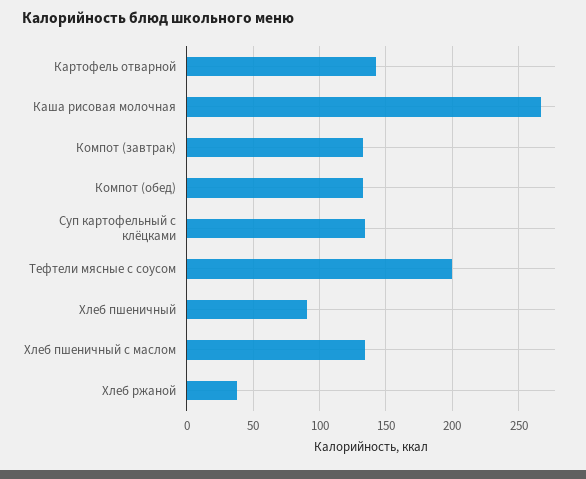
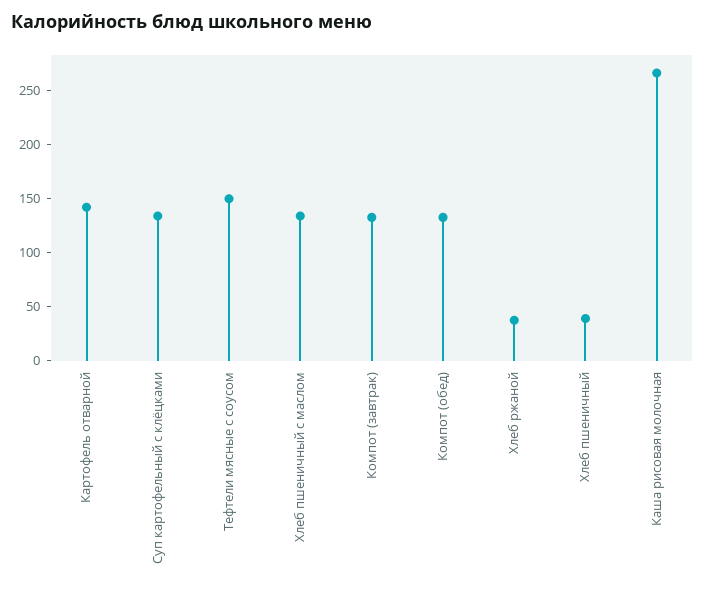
Тефтели мясные с соусом: 200 -> 150
Хлеб пшеничный: 90 -> 40

